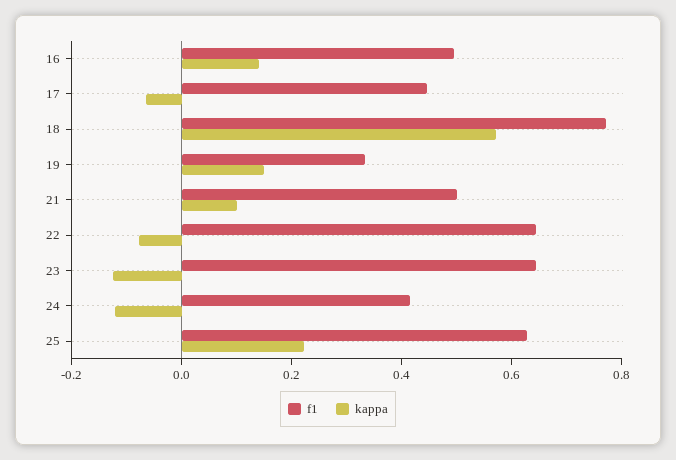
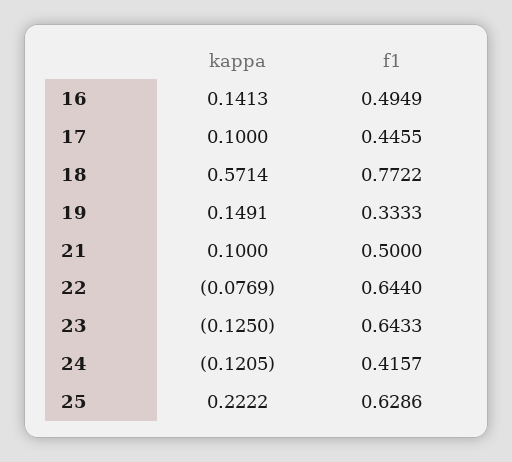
kappa, 17: -0.05 -> 0.1

